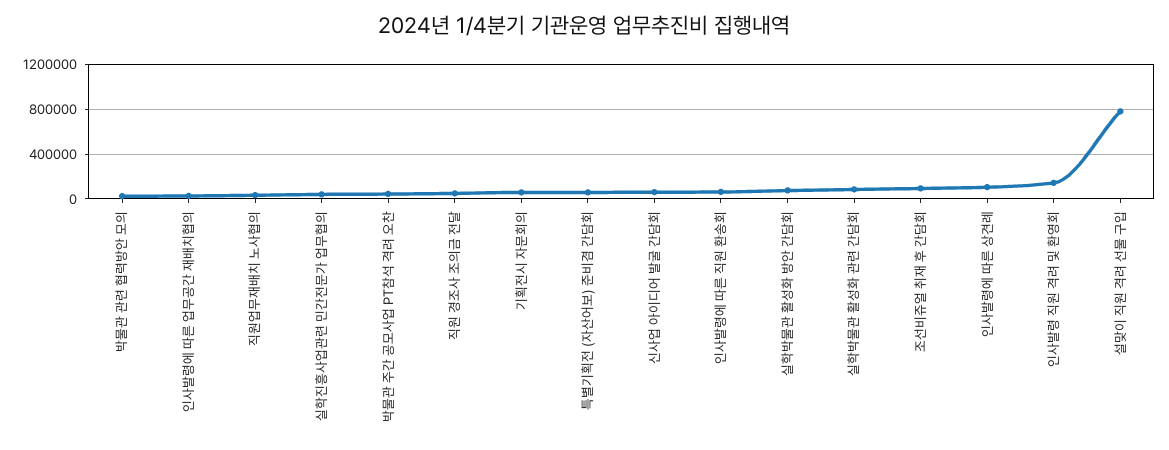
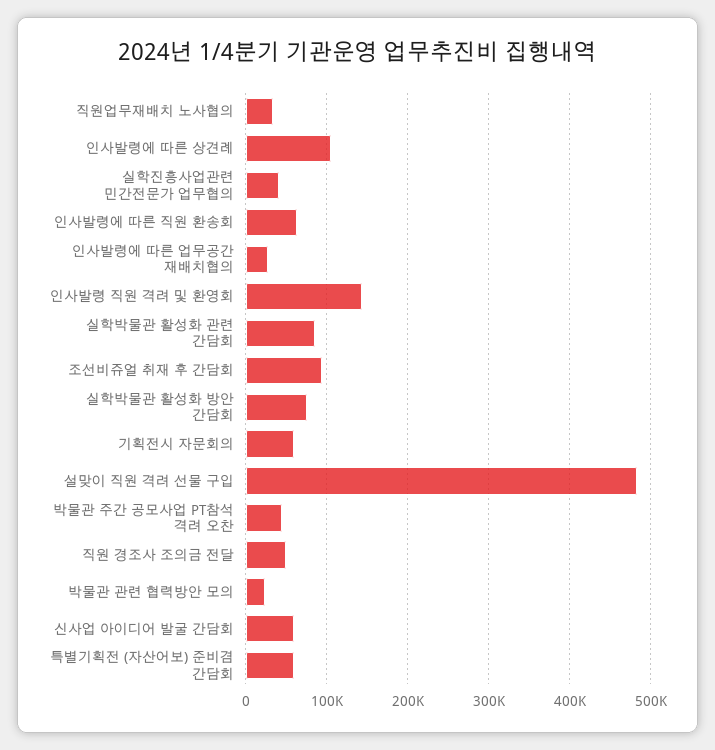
설맞이 직원 격려 선물 구입: 800000 -> 480000

